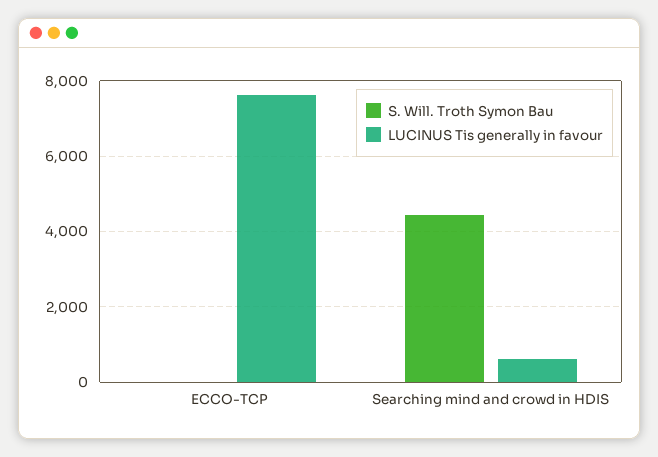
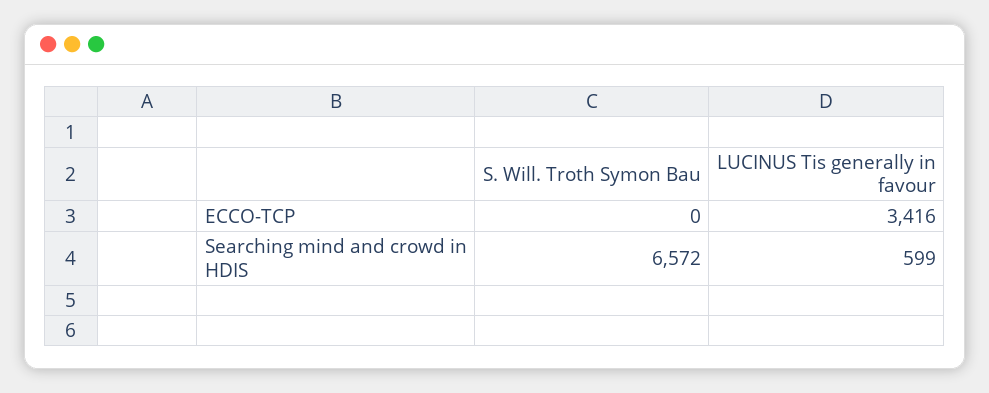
LUCINUS Tis generally in favour, ECCO-TCP: 7600 -> 3416
S. Will. Troth Symon Bau, Searching mind and crowd in HDIS: 4400 -> 6572

